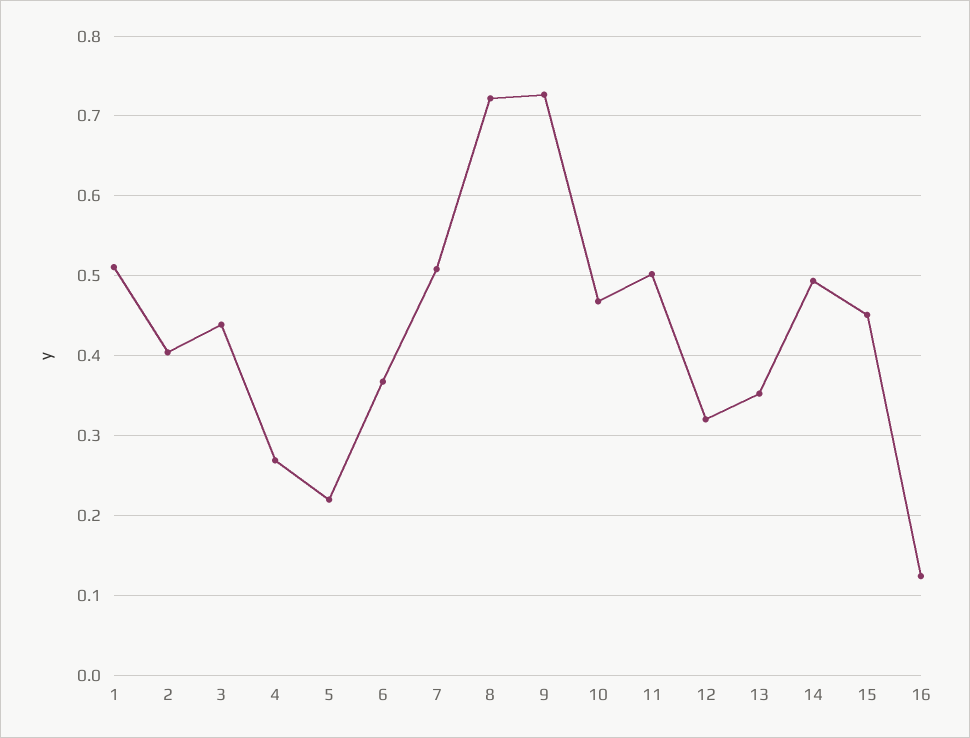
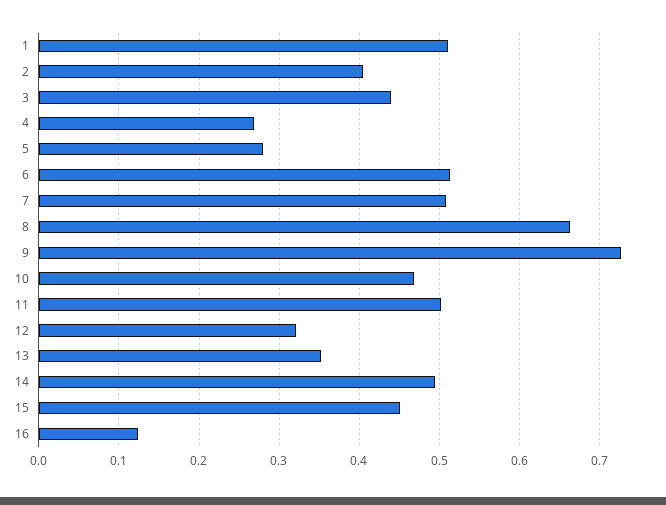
5: 0.22 -> 0.28
6: 0.37 -> 0.51
8: 0.72 -> 0.66

